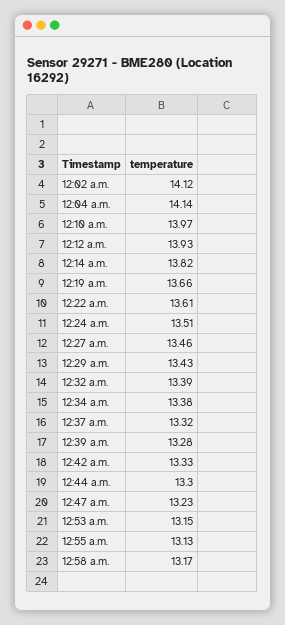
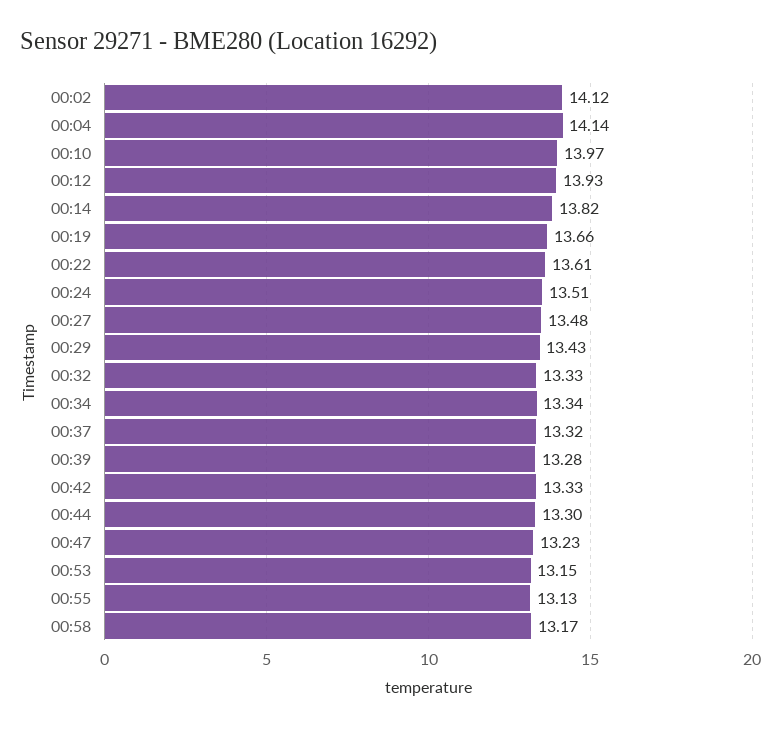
12:27 a.m.: 13.46 -> 13.48
12:32 a.m.: 13.39 -> 13.33
12:34 a.m.: 13.38 -> 13.34

